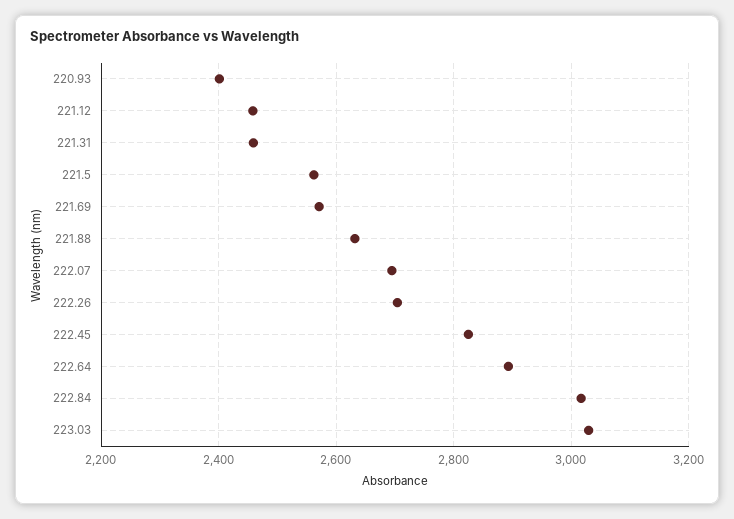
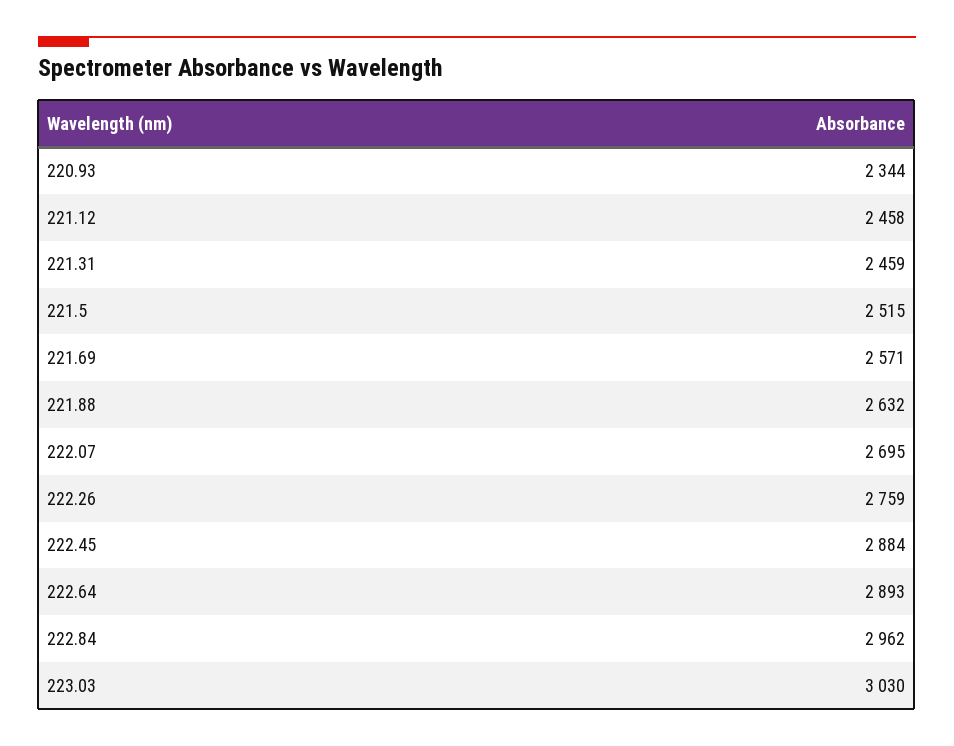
220.93: 2400 -> 2344
221.5: 2560 -> 2515
222.26: 2700 -> 2759
222.45: 2820 -> 2884
222.84: 3020 -> 2962

